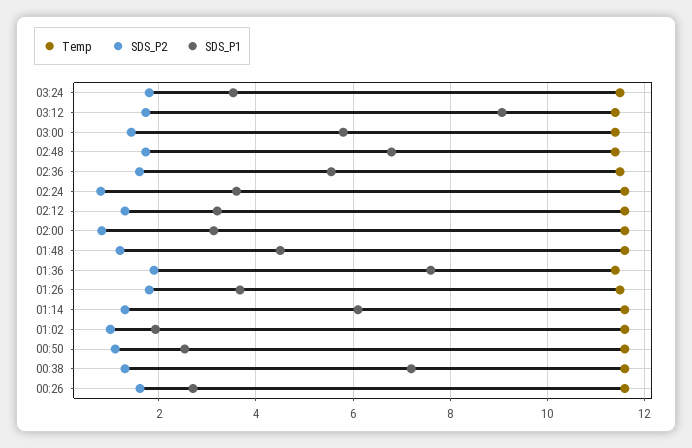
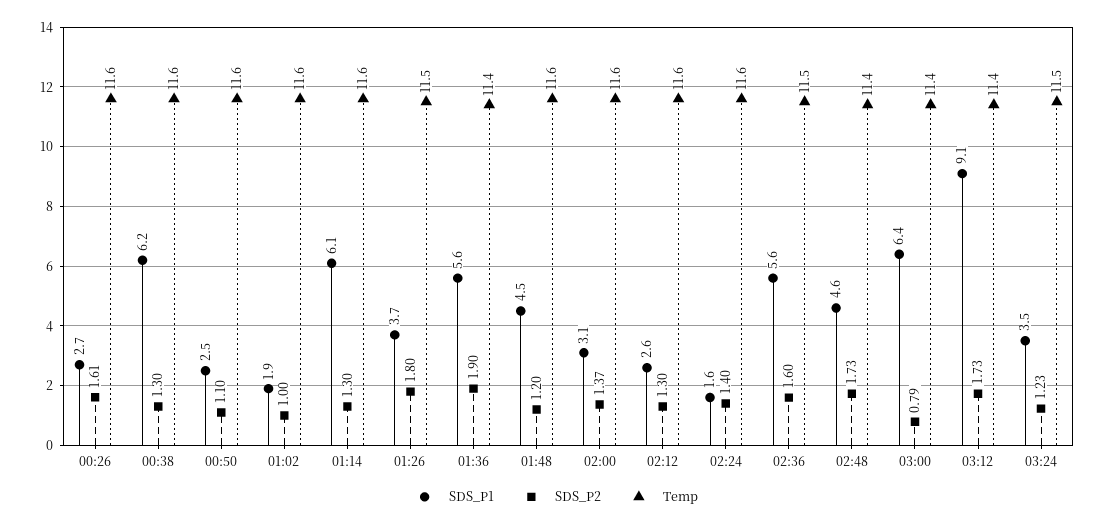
SDS_P2, 03:24: 1.8 -> 1.23
SDS_P2, 03:00: 1.4 -> 0.79
SDS_P1, 03:00: 5.8 -> 6.4
SDS_P1, 02:48: 6.8 -> 4.6
SDS_P2, 02:24: 0.8 -> 1.4
SDS_P1, 02:24: 3.6 -> 1.6
SDS_P1, 02:12: 3.2 -> 2.6
SDS_P2, 02:00: 0.8 -> 1.37
SDS_P1, 01:36: 7.6 -> 5.6
SDS_P1, 00:38: 7.2 -> 6.2

